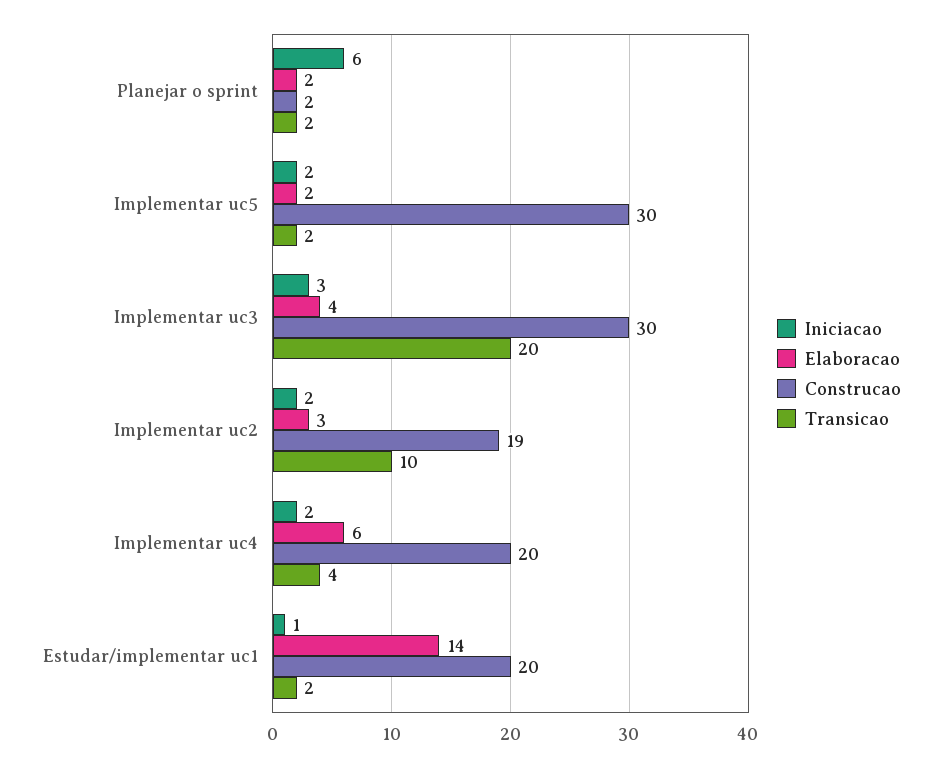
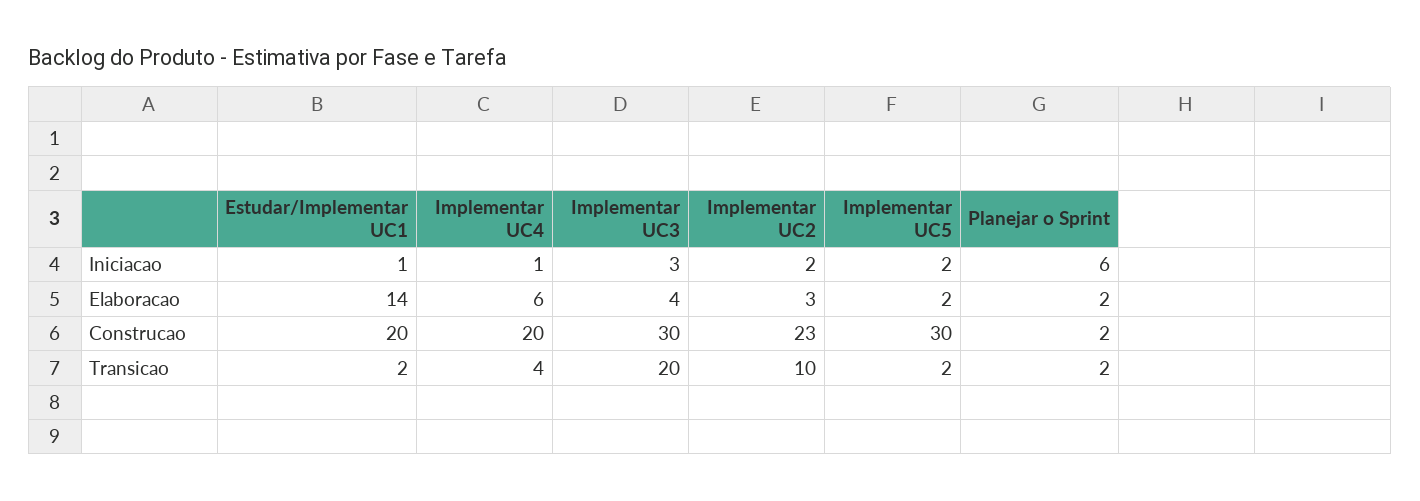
Construcao, Implementar uc2: 19 -> 23
Iniciacao, Implementar uc4: 2 -> 1

